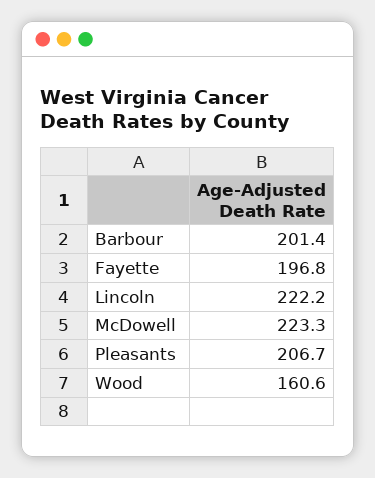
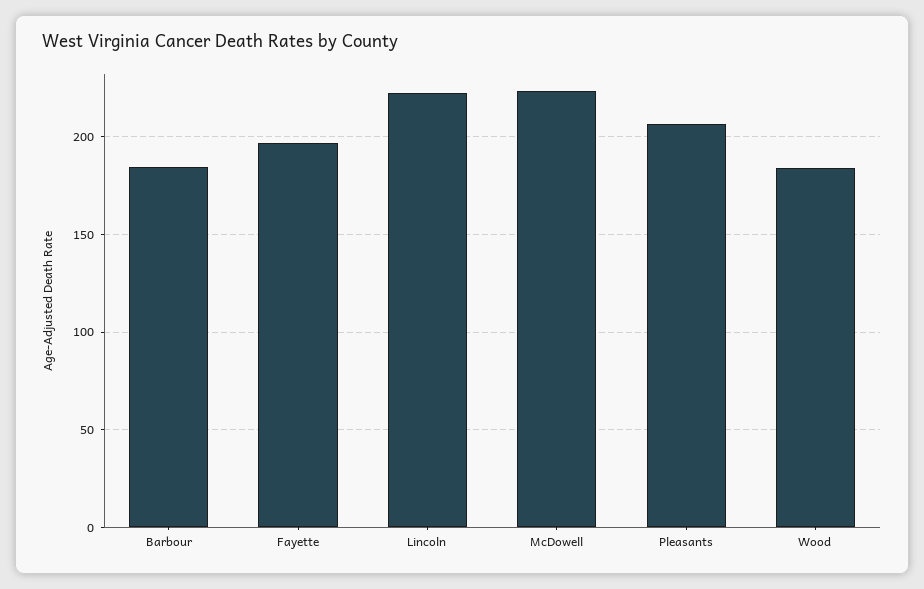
Barbour: 201.4 -> 185
Wood: 160.6 -> 185

